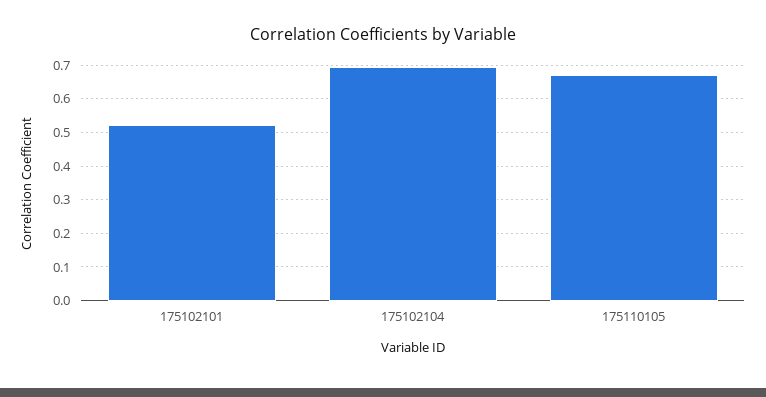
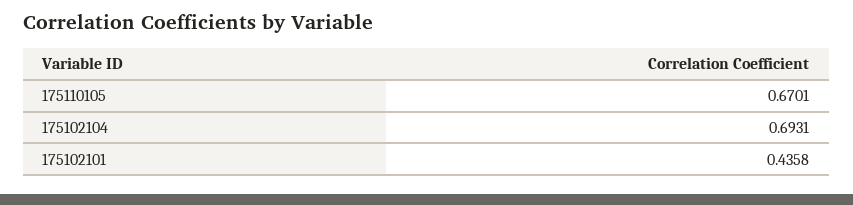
175102101: 0.52 -> 0.4358

